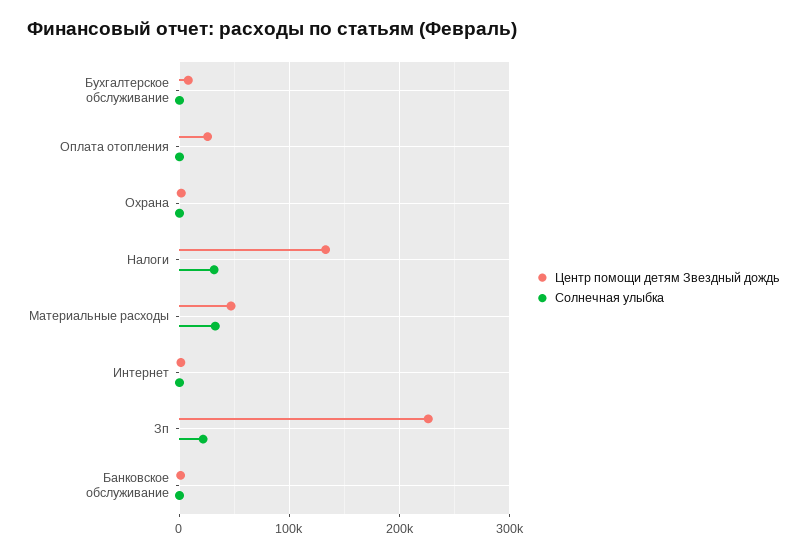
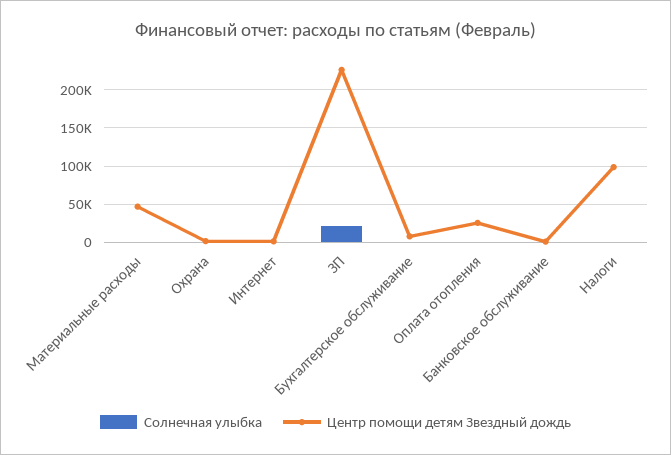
Центр помощи детям Звездный дождь, Налоги: 130000 -> 100000
Солнечная улыбка, Налоги: 30000 -> 0
Солнечная улыбка, Материальные расходы: 30000 -> 0

